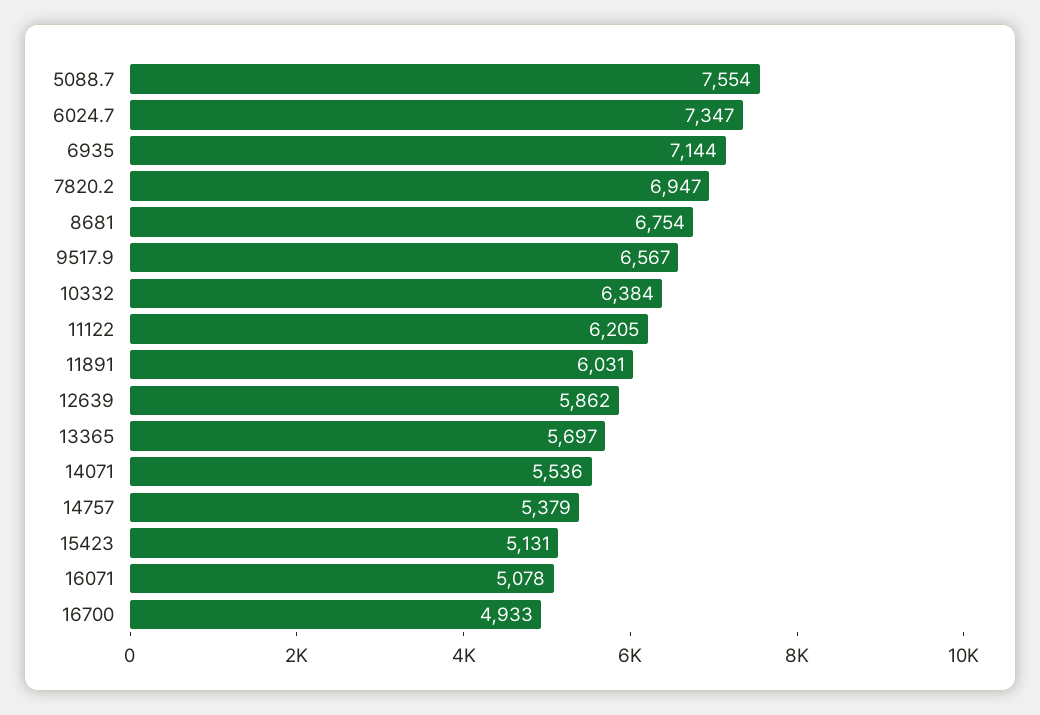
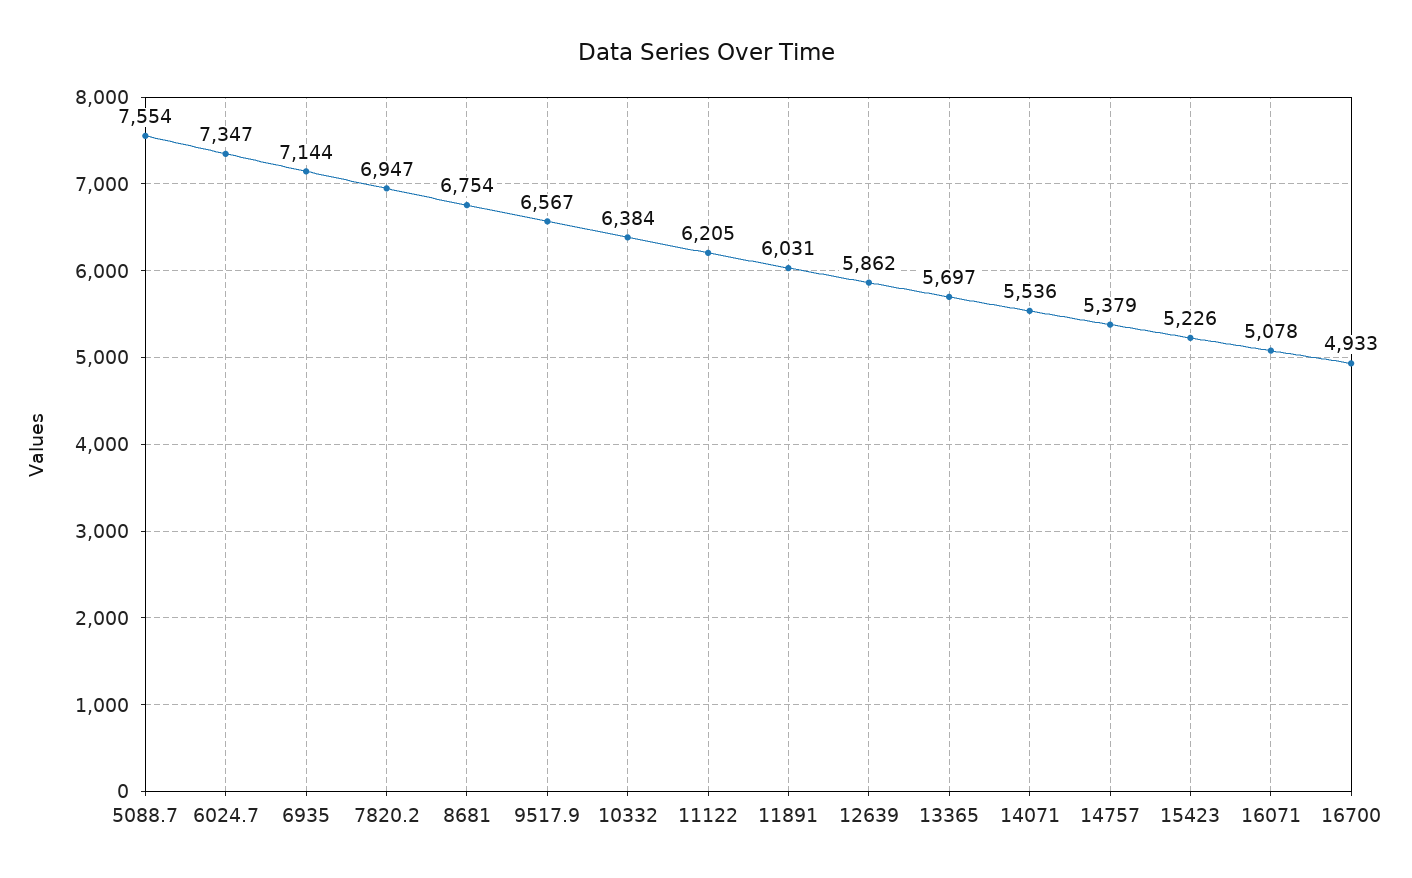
15423: 5131 -> 5226

